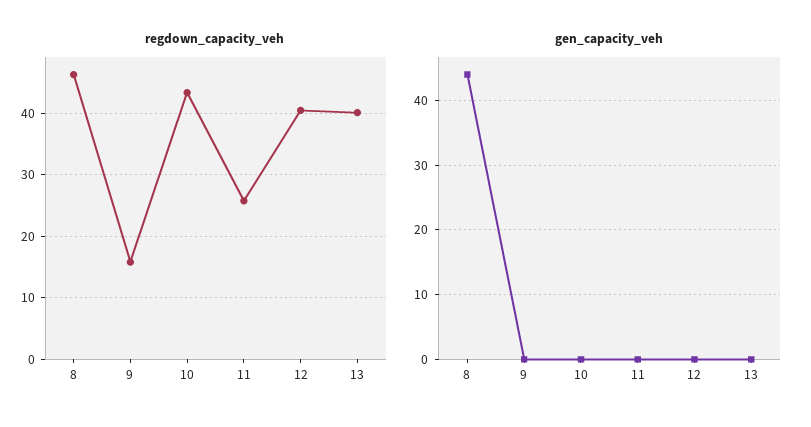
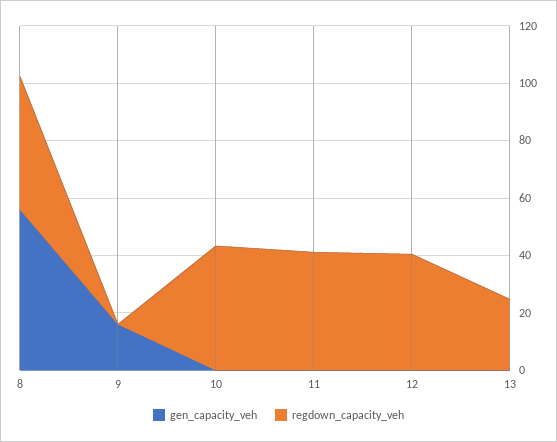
regdown_capacity_veh, 9: 16 -> 0
regdown_capacity_veh, 11: 26 -> 40
regdown_capacity_veh, 13: 40 -> 25
gen_capacity_veh, 8: 44 -> 55
gen_capacity_veh, 9: 0 -> 15

